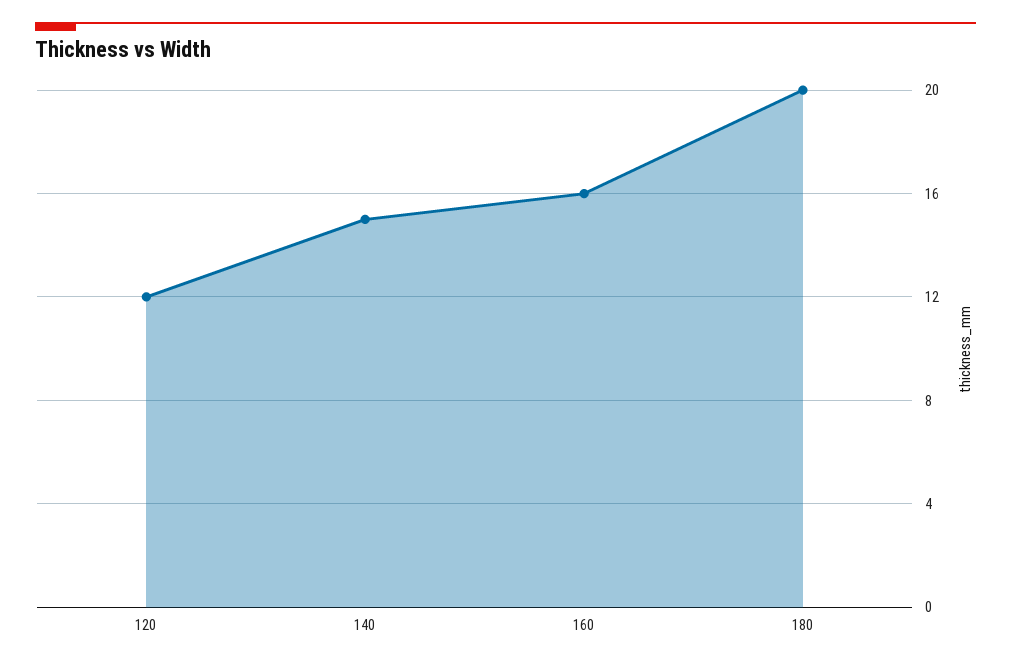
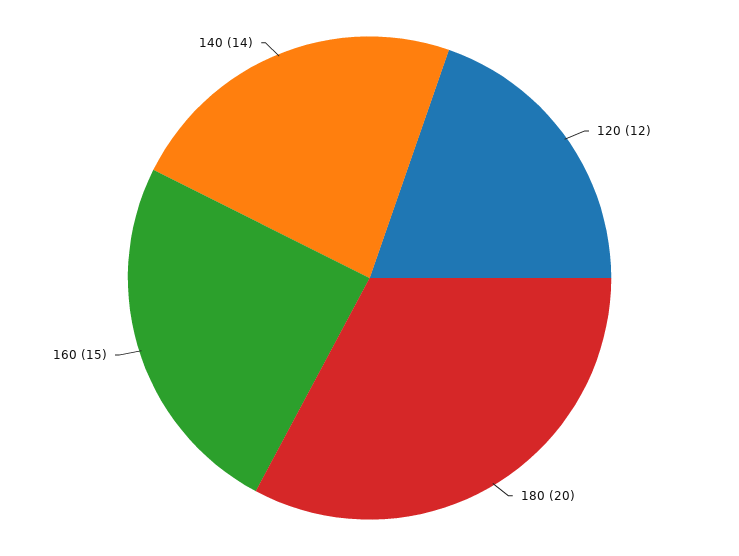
140: 15 -> 14
160: 16 -> 15

